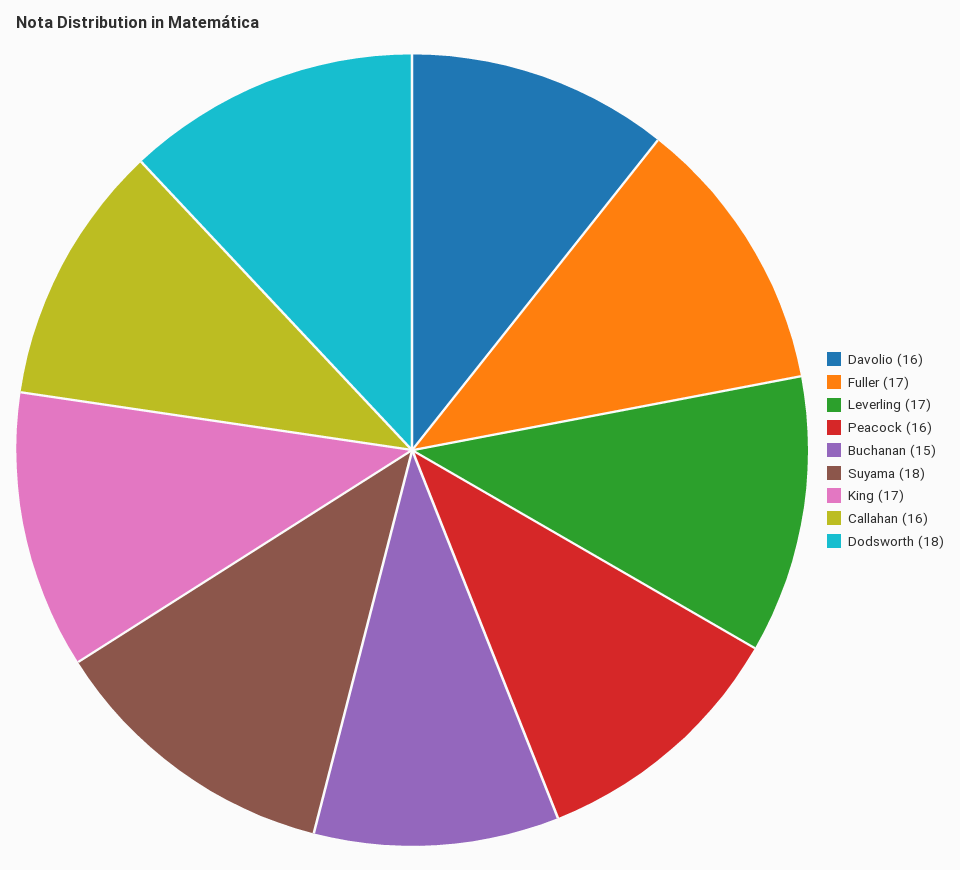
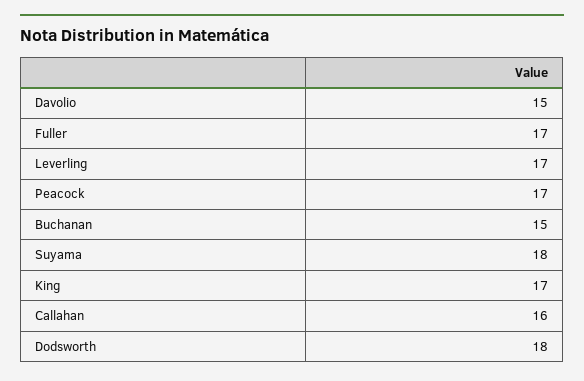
Davolio: 16 -> 15
Peacock: 16 -> 17

